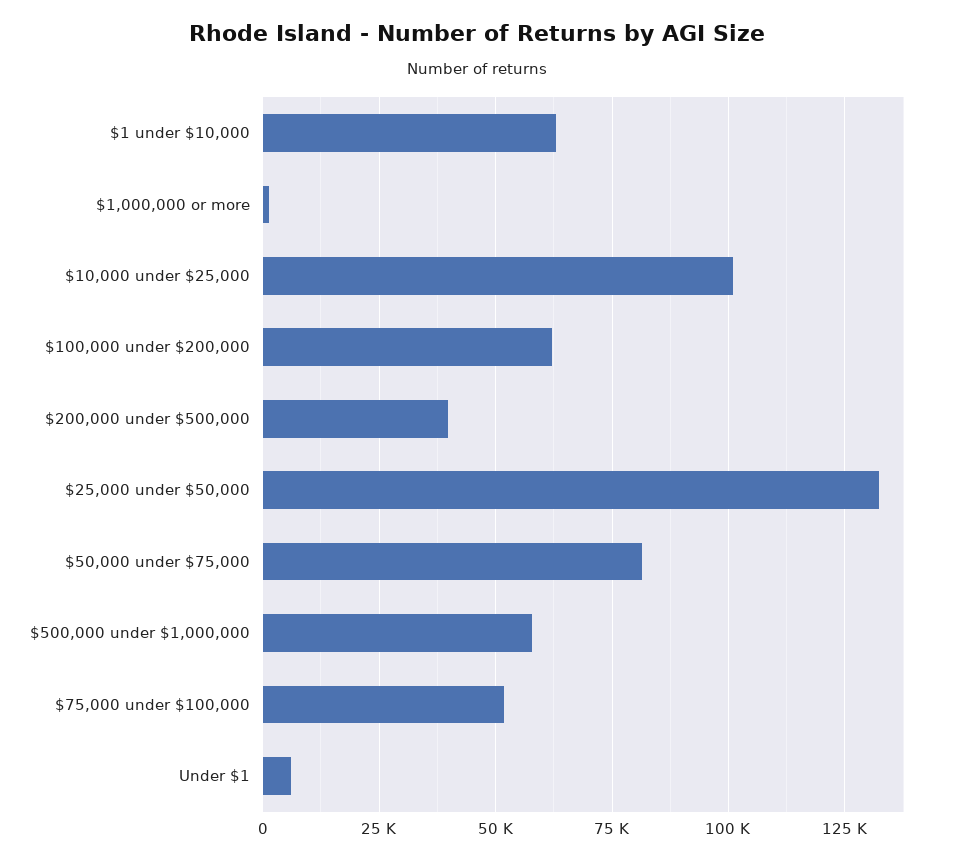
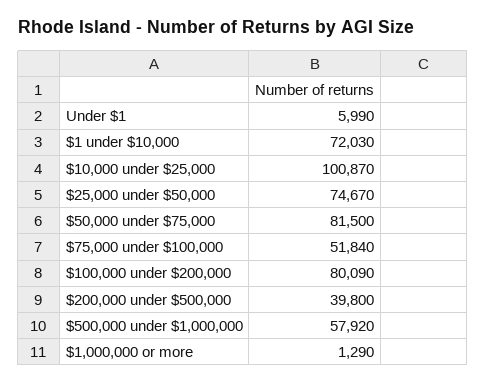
$1 under $10,000: 62500 -> 72030
$100,000 under $200,000: 62500 -> 80090
$25,000 under $50,000: 132500 -> 74670

